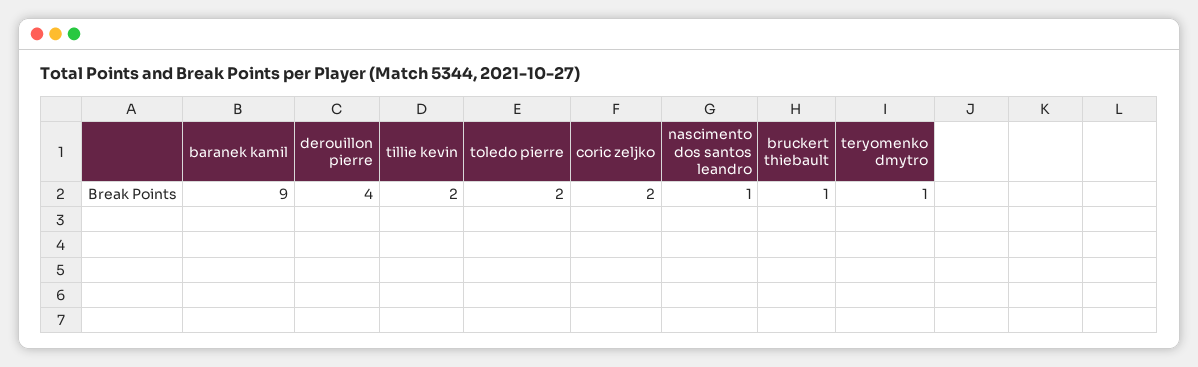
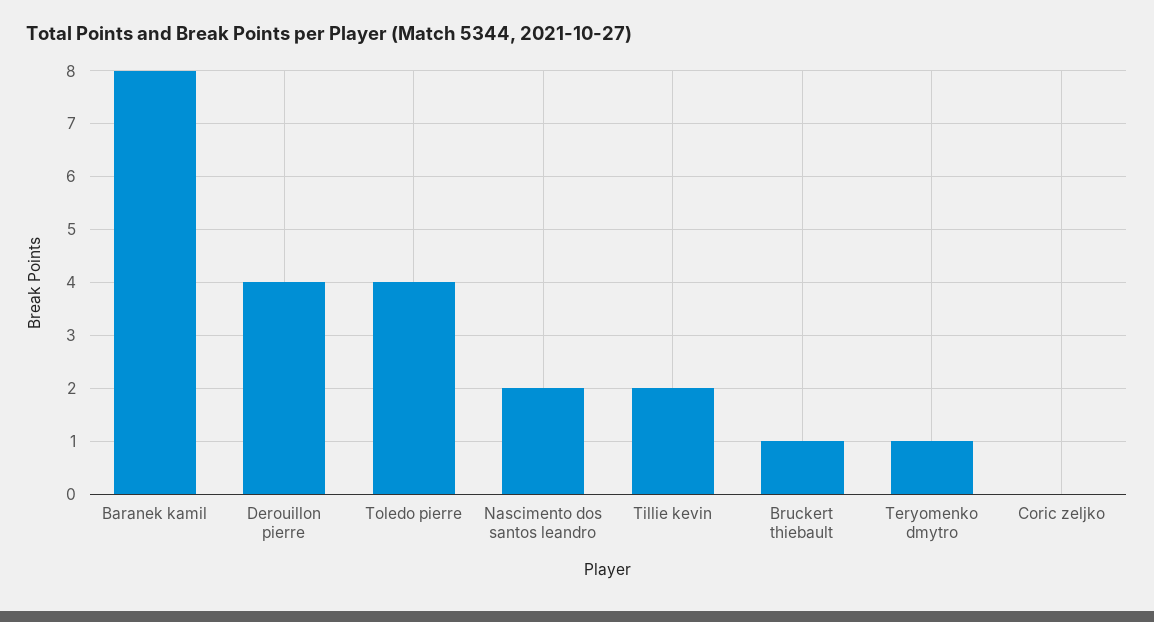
baranek kamil: 9 -> 8
toledo pierre: 2 -> 4
coric zeljko: 2 -> 0
nascimento dos santos leandro: 1 -> 2

